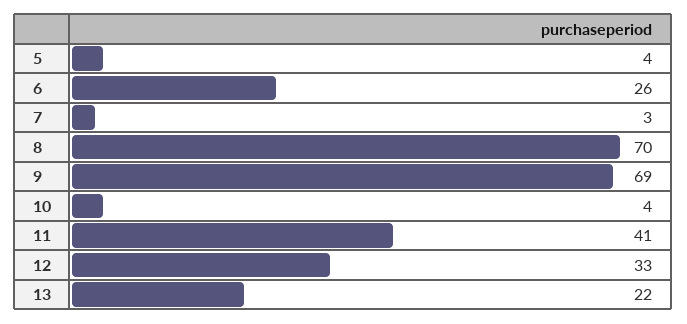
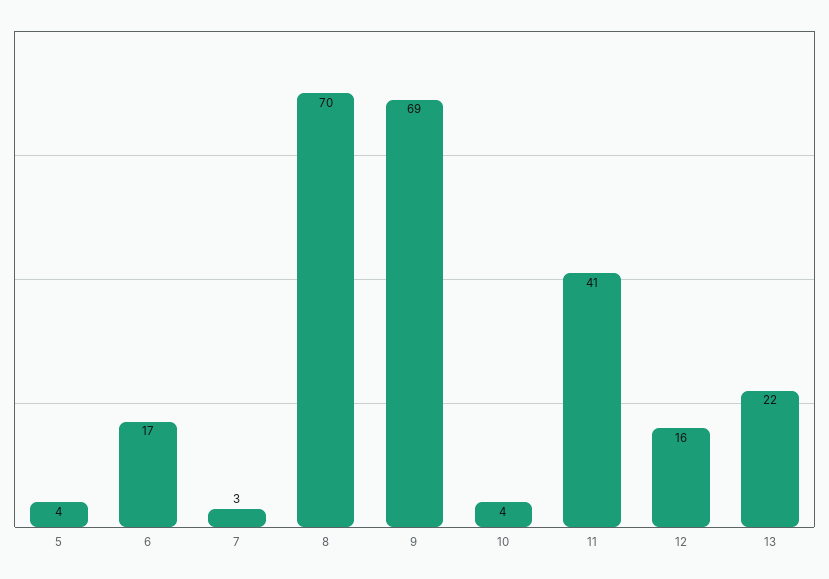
6: 26 -> 17
12: 33 -> 16

